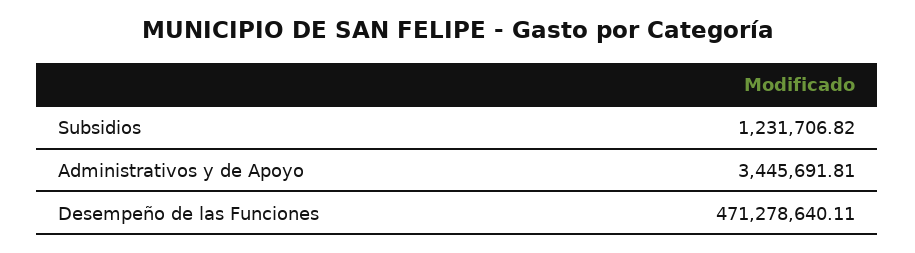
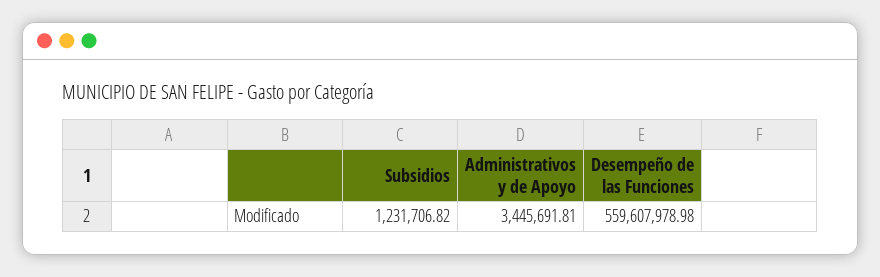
Desempeño de las Funciones: 471278640.11 -> 559607978.98

